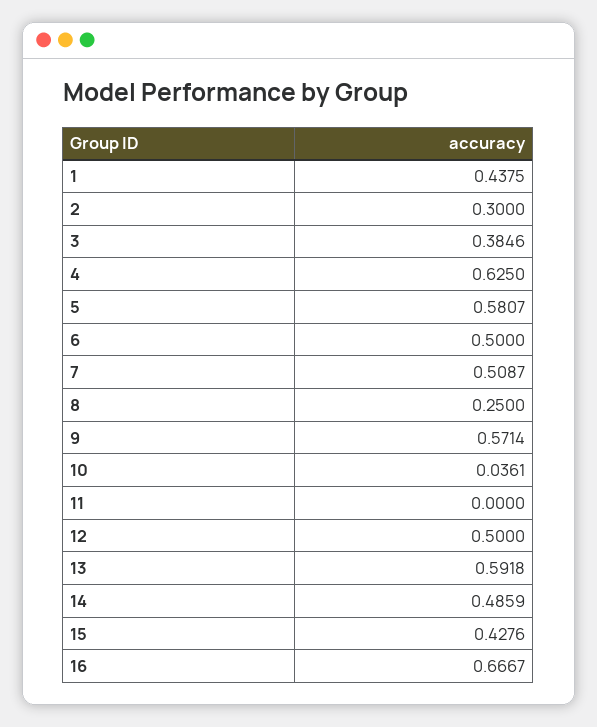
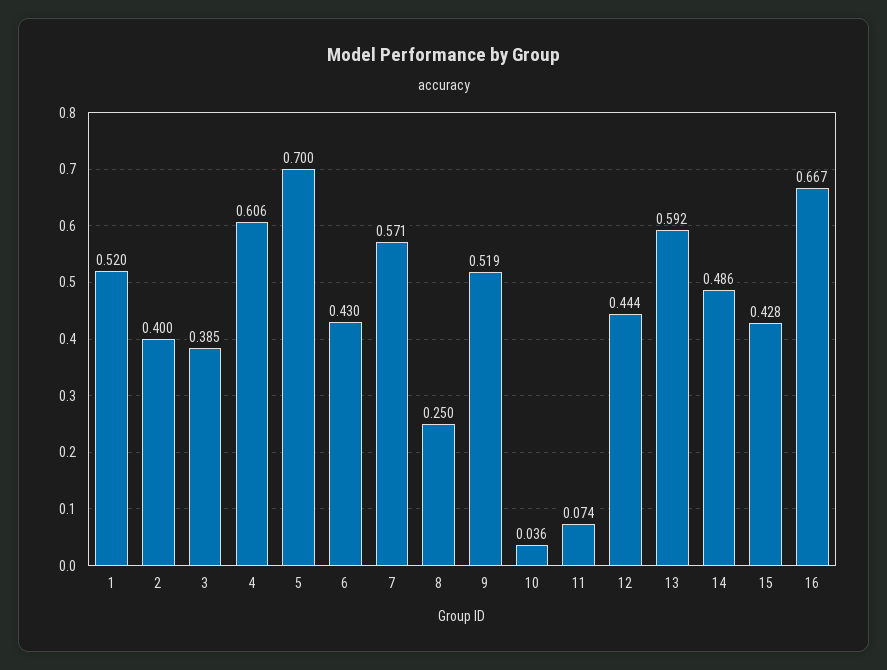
1: 0.4375 -> 0.52
2: 0.3 -> 0.4
4: 0.625 -> 0.606
5: 0.5807 -> 0.7
6: 0.5 -> 0.43
7: 0.5087 -> 0.571
9: 0.5714 -> 0.519
11: 0 -> 0.074
12: 0.5 -> 0.444

